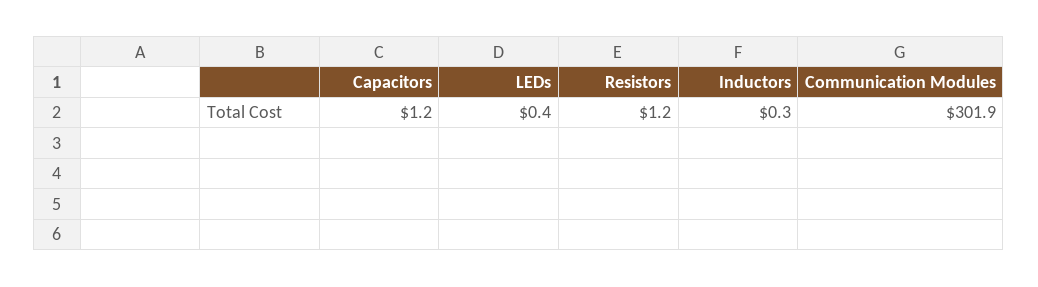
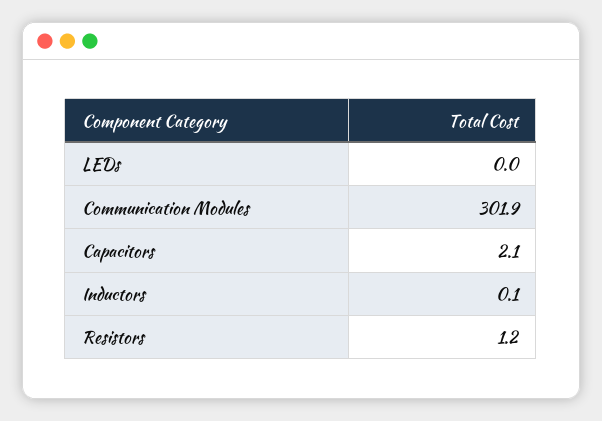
Capacitors: 1.2 -> 2.1
LEDs: 0.4 -> 0
Inductors: 0.3 -> 0.1

